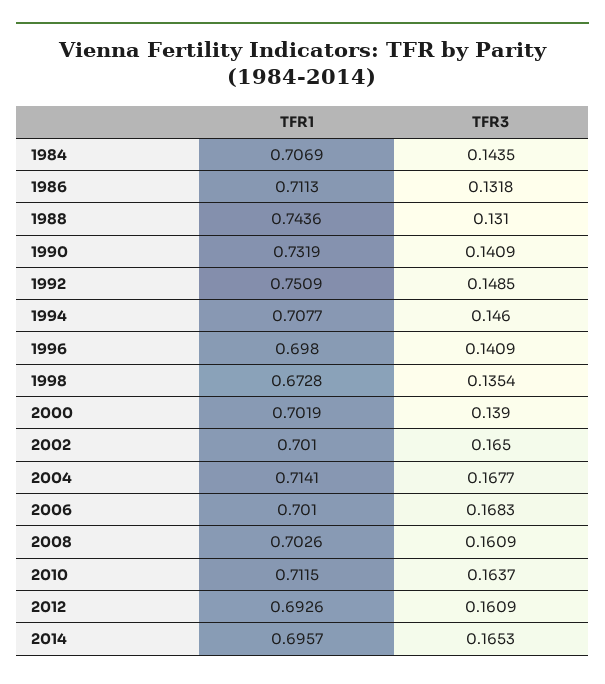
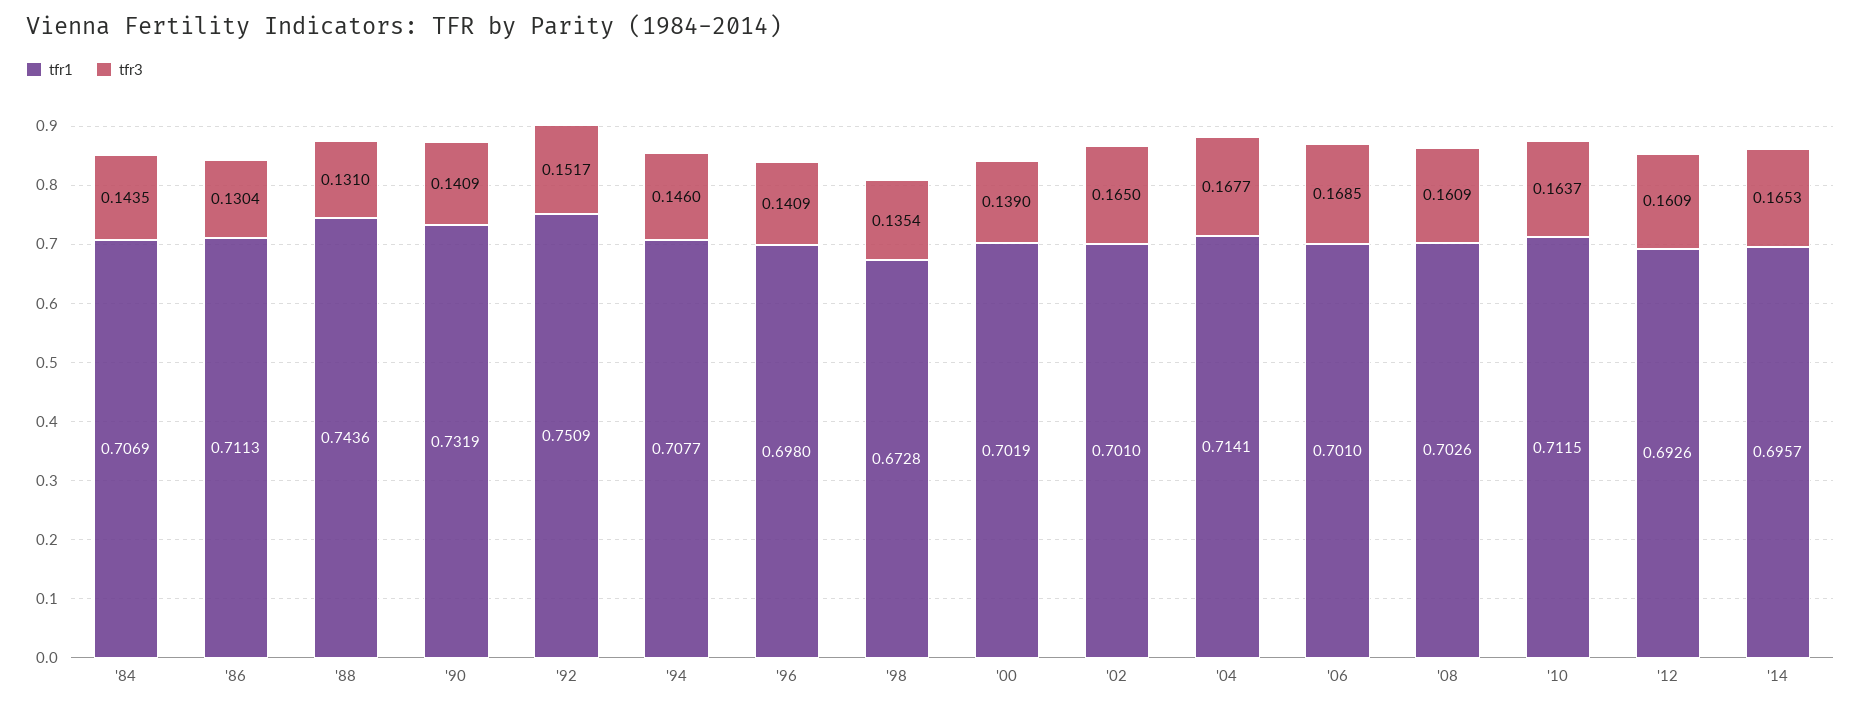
TFR3, 1986: 0.1318 -> 0.1304
TFR3, 1992: 0.1485 -> 0.1517
TFR3, 2006: 0.1683 -> 0.1685

